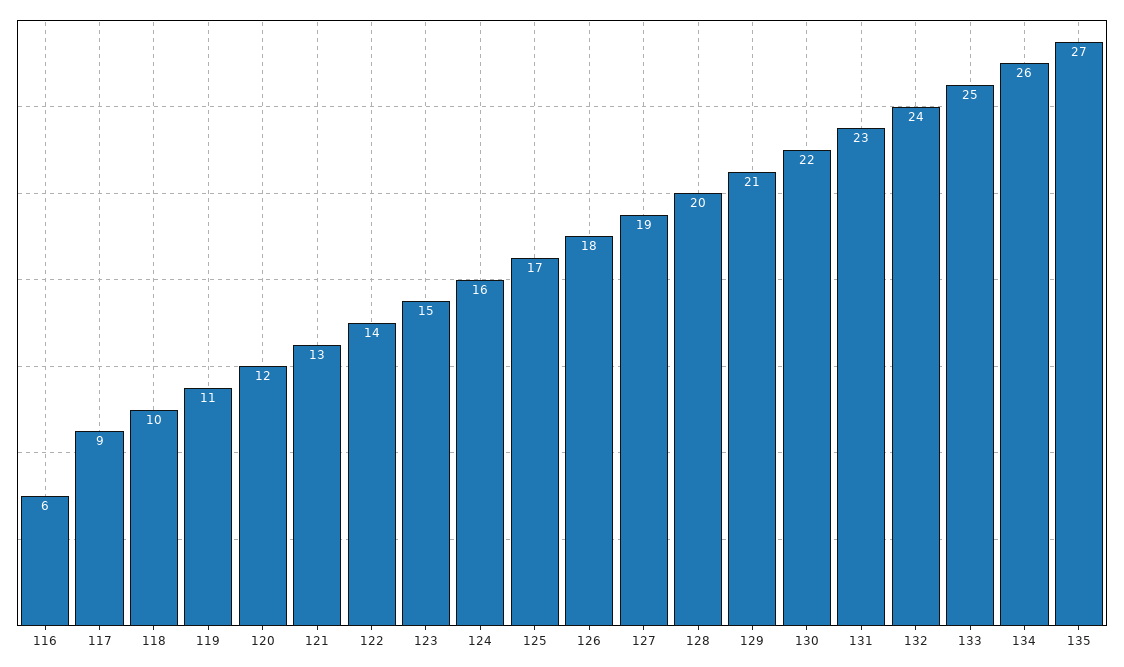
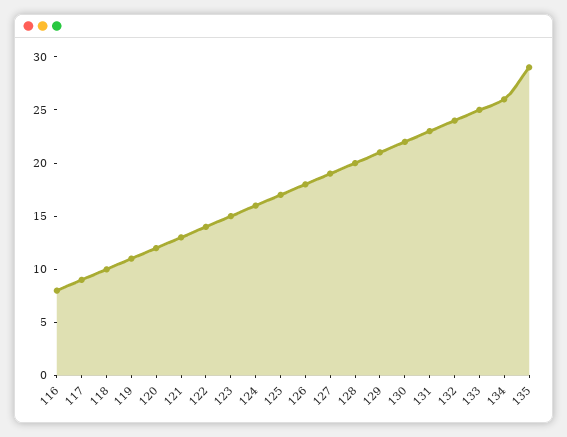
116: 6 -> 8
135: 27 -> 29

